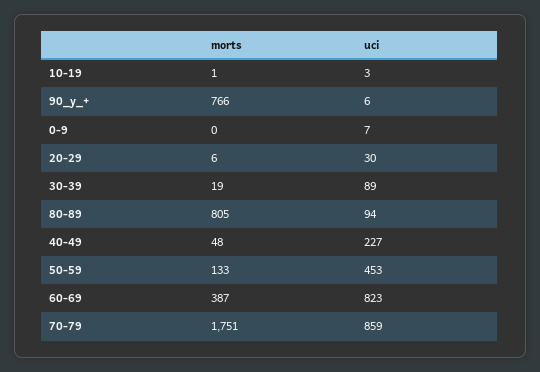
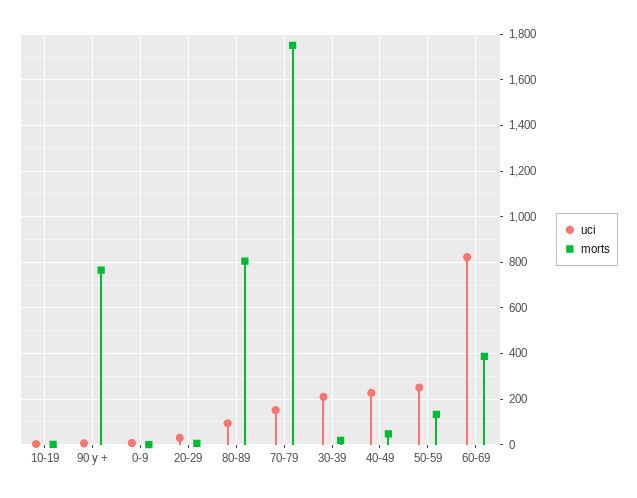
uci, 30-39: 89 -> 200
uci, 50-59: 453 -> 250
uci, 70-79: 859 -> 150

